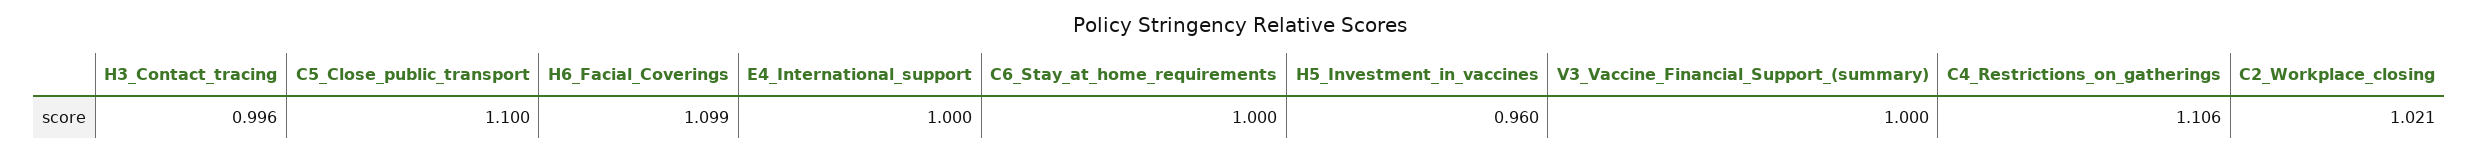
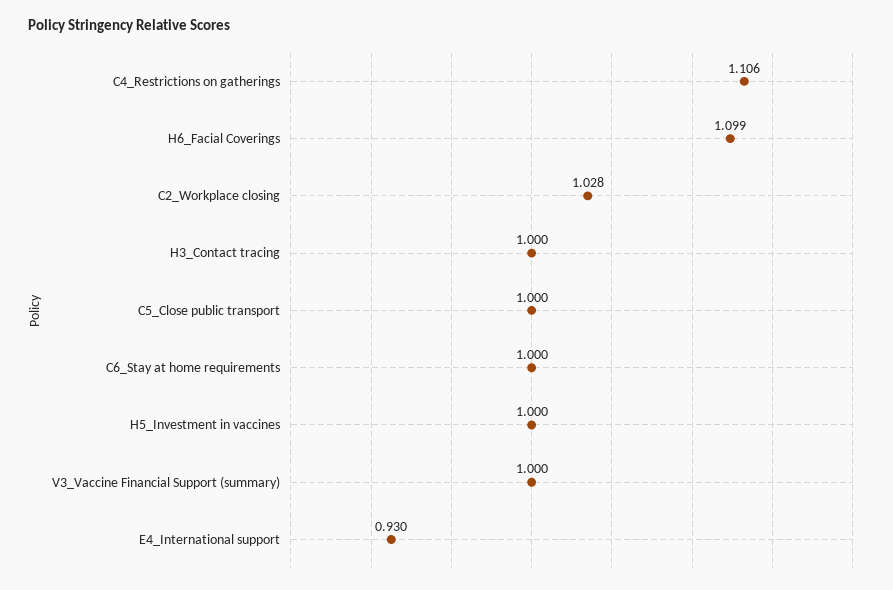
H3_Contact_tracing: 0.996 -> 1
C5_Close_public_transport: 1.1 -> 1
E4_International_support: 1 -> 0.93
H5_Investment_in_vaccines: 0.96 -> 1
C2_Workplace_closing: 1.021 -> 1.028

